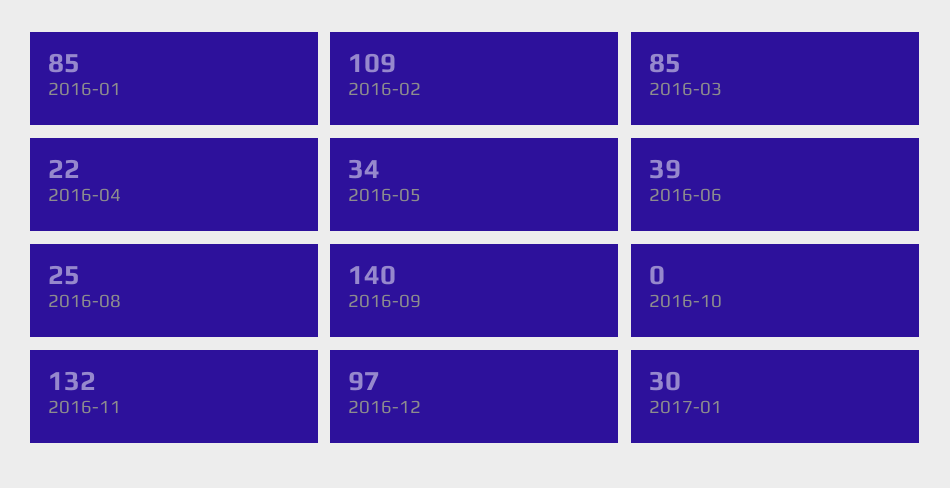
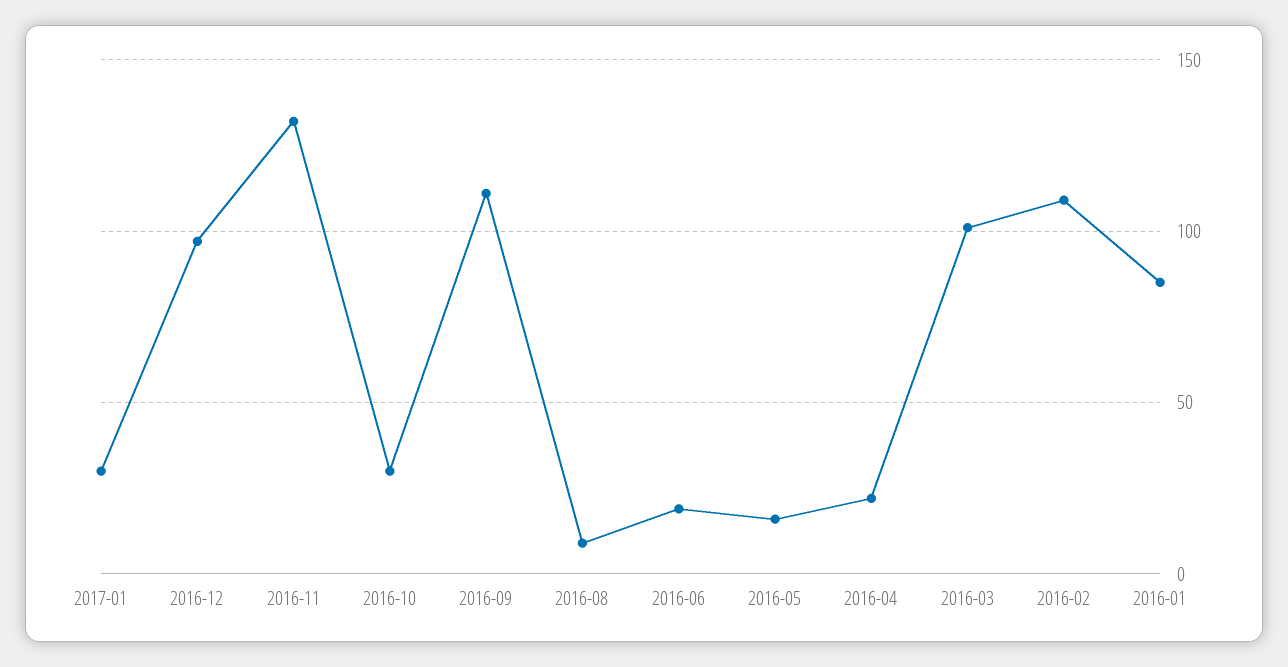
2016-03: 85 -> 100
2016-05: 34 -> 15
2016-06: 39 -> 20
2016-08: 25 -> 10
2016-09: 140 -> 110
2016-10: 0 -> 30

